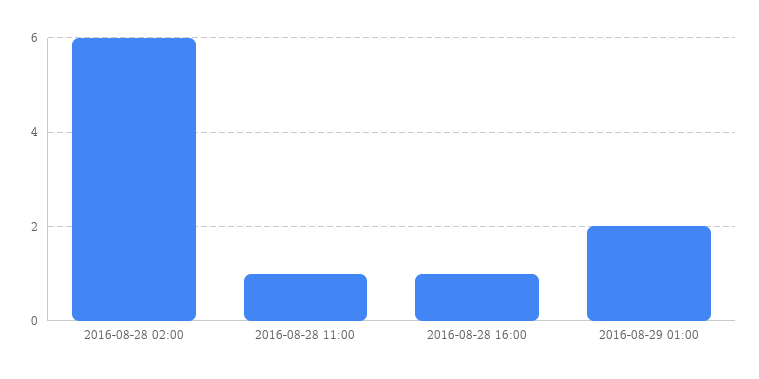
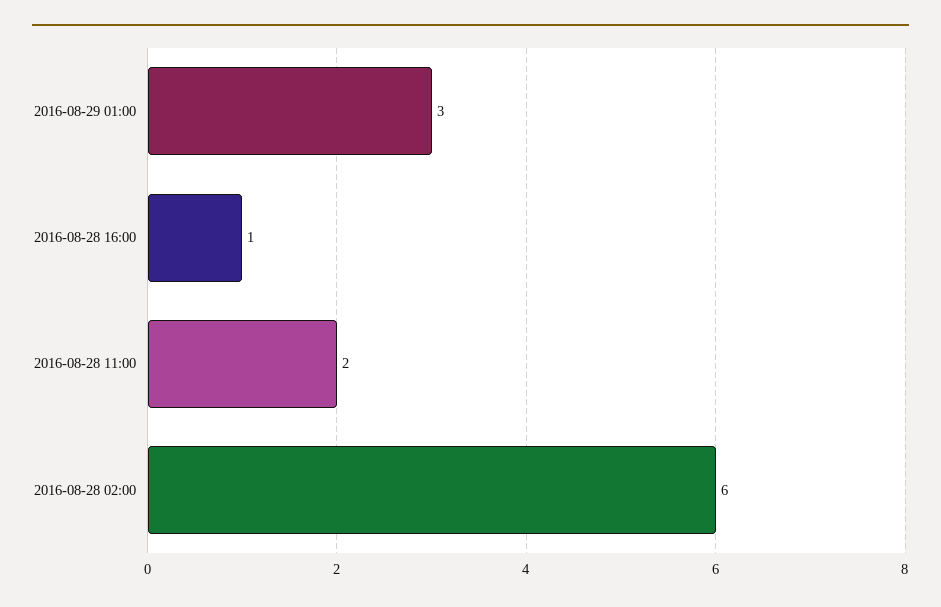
2016-08-28 11:00: 1 -> 2
2016-08-29 01:00: 2 -> 3

